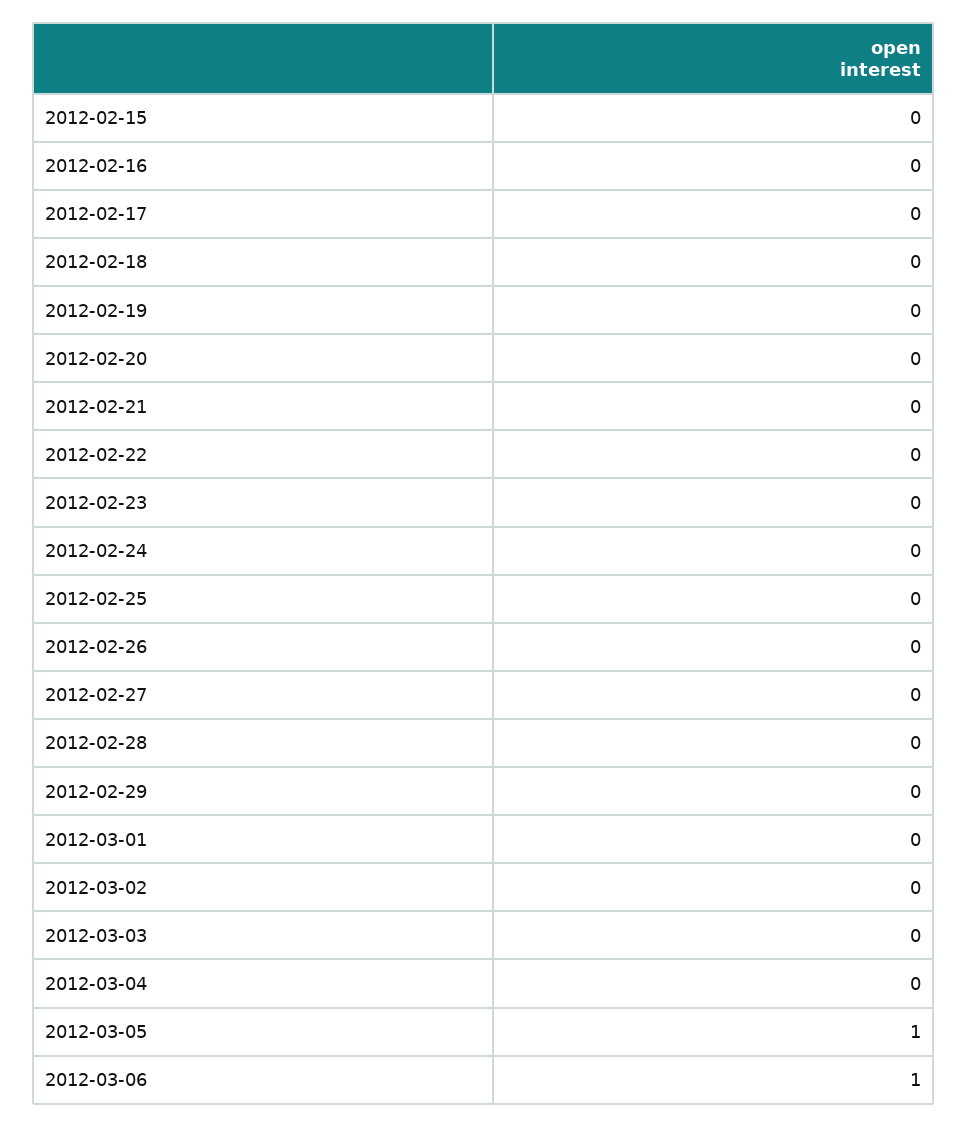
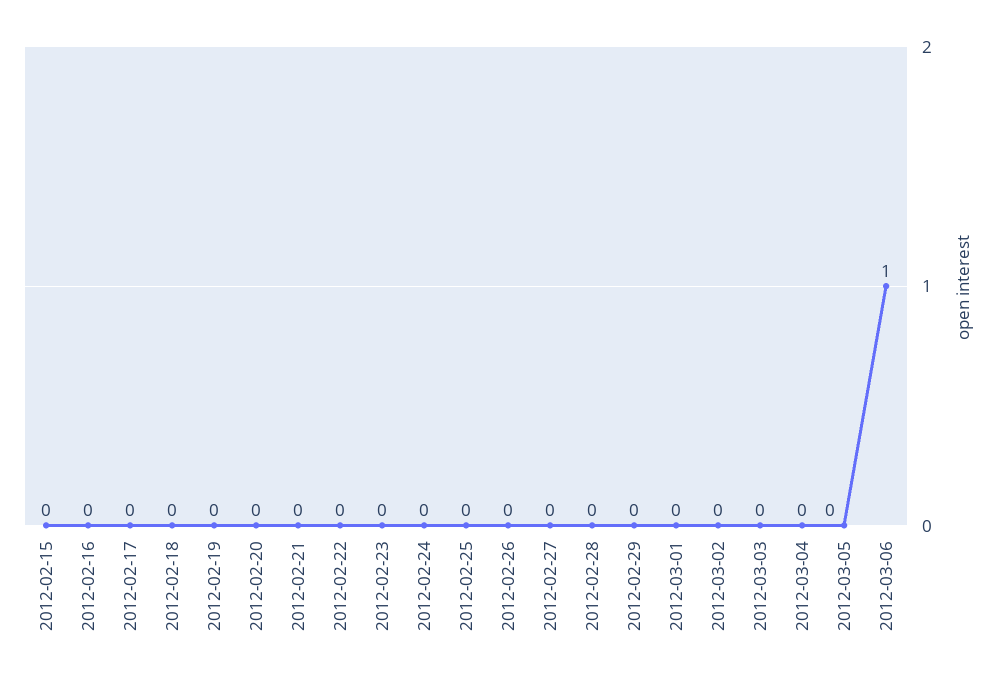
2012-03-05: 1 -> 0

